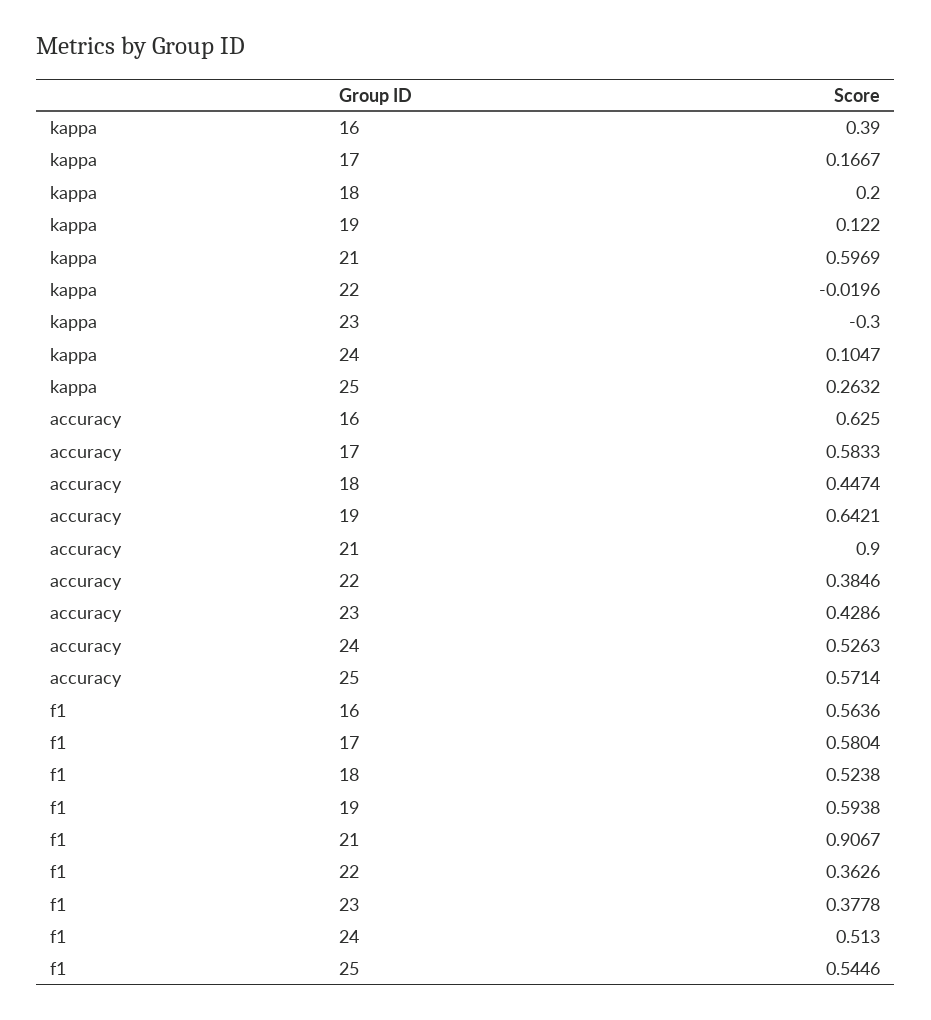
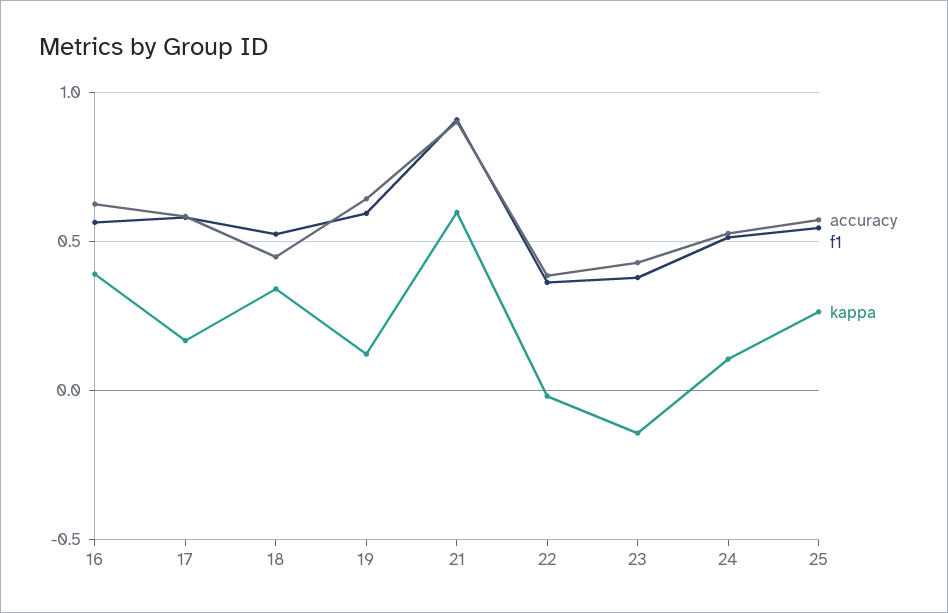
kappa, 18: 0.2 -> 0.35
kappa, 23: -0.3 -> -0.15

